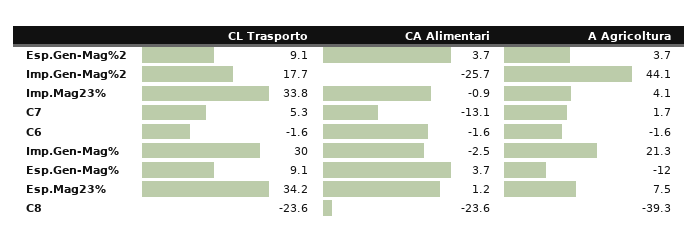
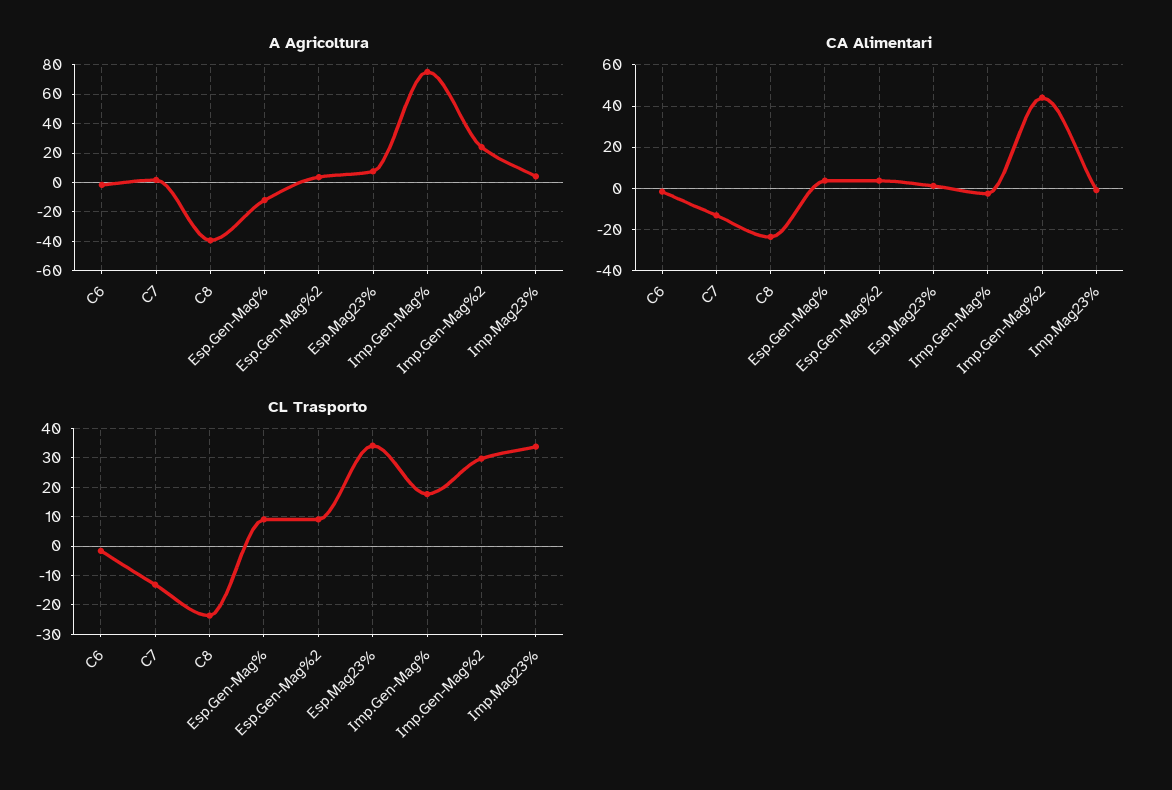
CL Trasporto, Imp.Gen-Mag%2: 17.7 -> 30
CA Alimentari, Imp.Gen-Mag%2: -25.7 -> 45
A Agricoltura, Imp.Gen-Mag%2: 44.1 -> 25
CL Trasporto, C7: 5.3 -> -12.5
CL Trasporto, Imp.Gen-Mag%: 30 -> 17.5
A Agricoltura, Imp.Gen-Mag%: 21.3 -> 75

